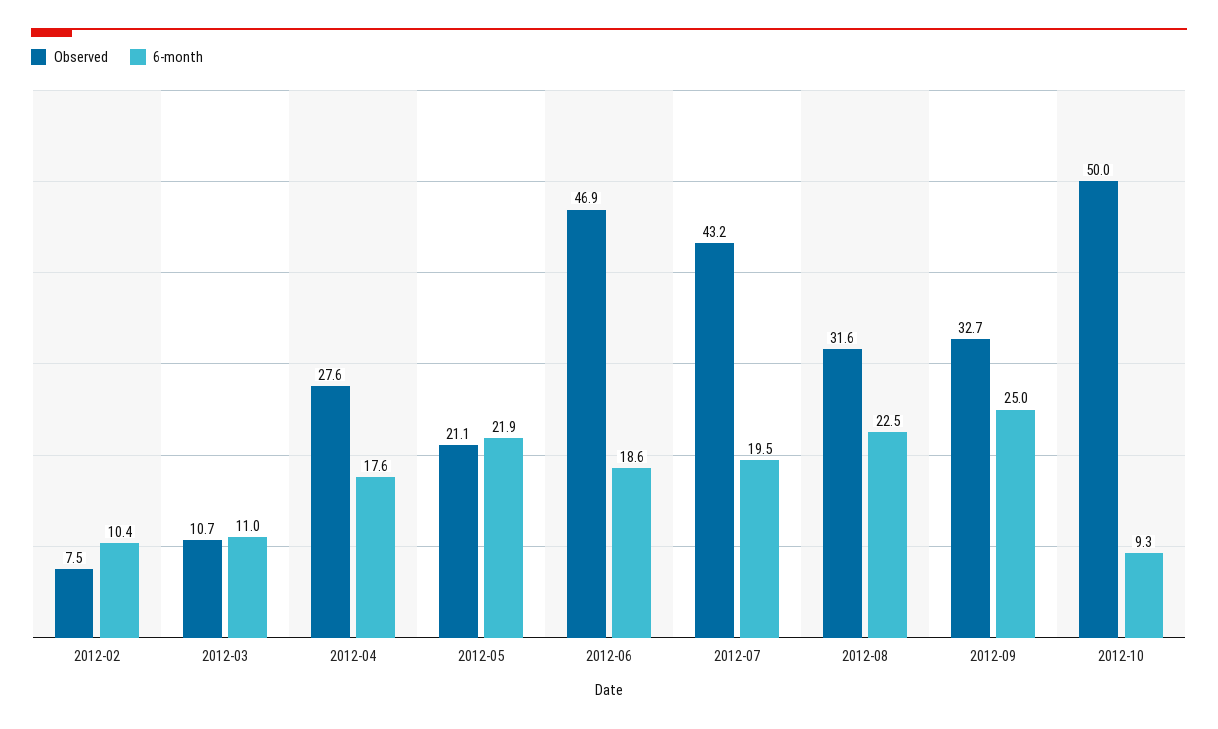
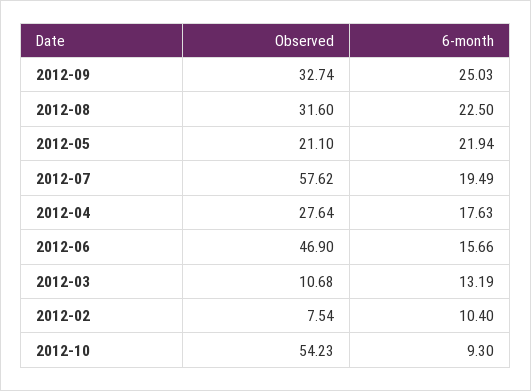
6-month, 2012-03: 11 -> 13.19
6-month, 2012-06: 18.6 -> 15.66
Observed, 2012-07: 43.2 -> 57.62
Observed, 2012-10: 50 -> 54.23

